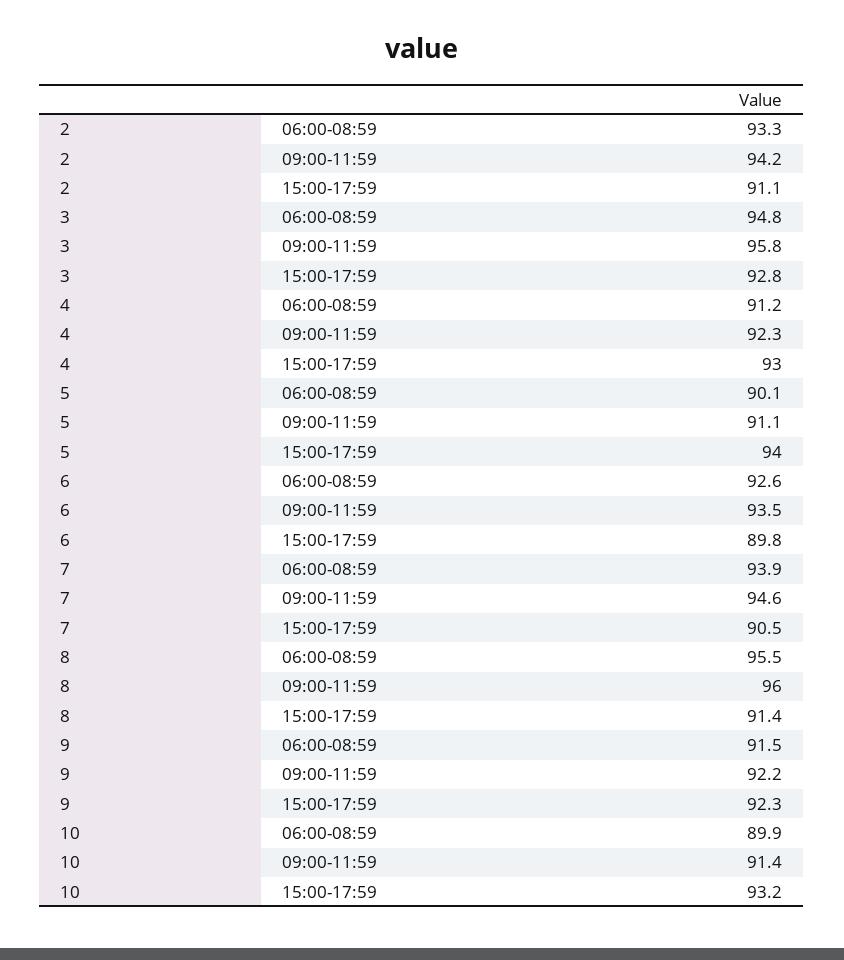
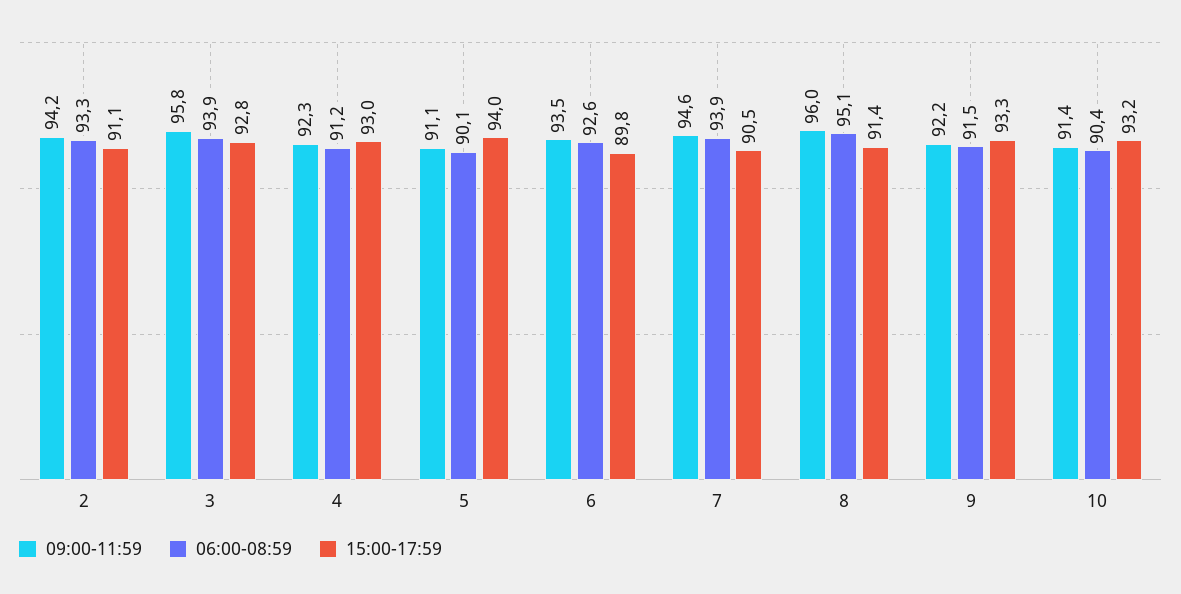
06:00-08:59, 3: 94.8 -> 93.9
06:00-08:59, 8: 95.5 -> 95.1
15:00-17:59, 9: 92.3 -> 93.3
06:00-08:59, 10: 89.9 -> 90.4

